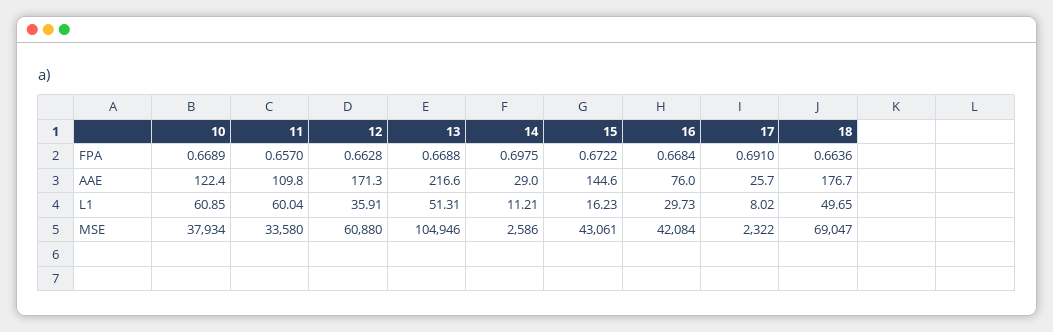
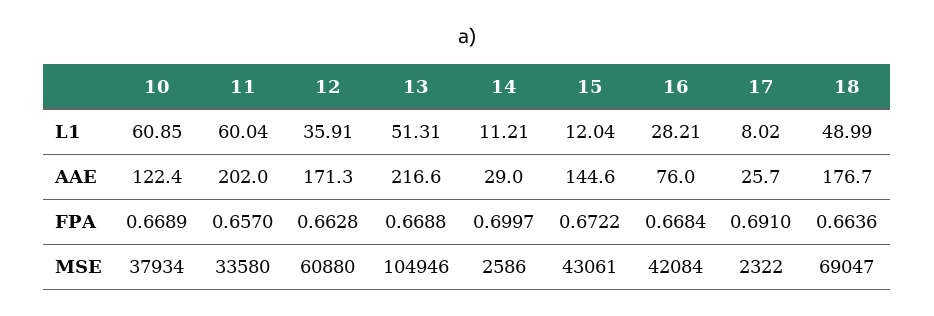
14, FPA: 0.6975 -> 0.6997
11, AAE: 109.8 -> 202
15, L1: 16.23 -> 12.04
16, L1: 29.73 -> 28.21
18, L1: 49.65 -> 48.99

